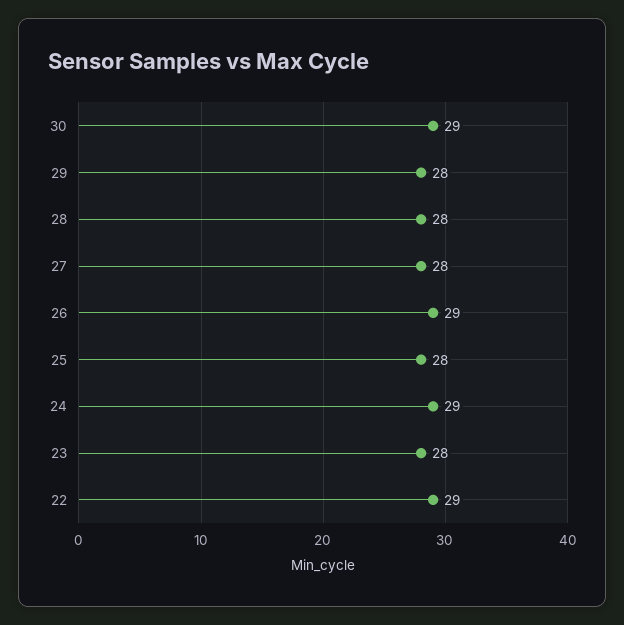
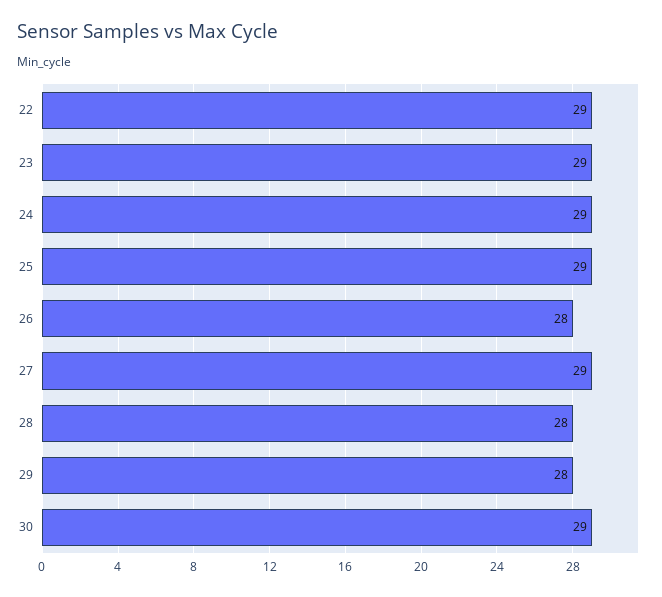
27: 28 -> 29
26: 29 -> 28
25: 28 -> 29
23: 28 -> 29

